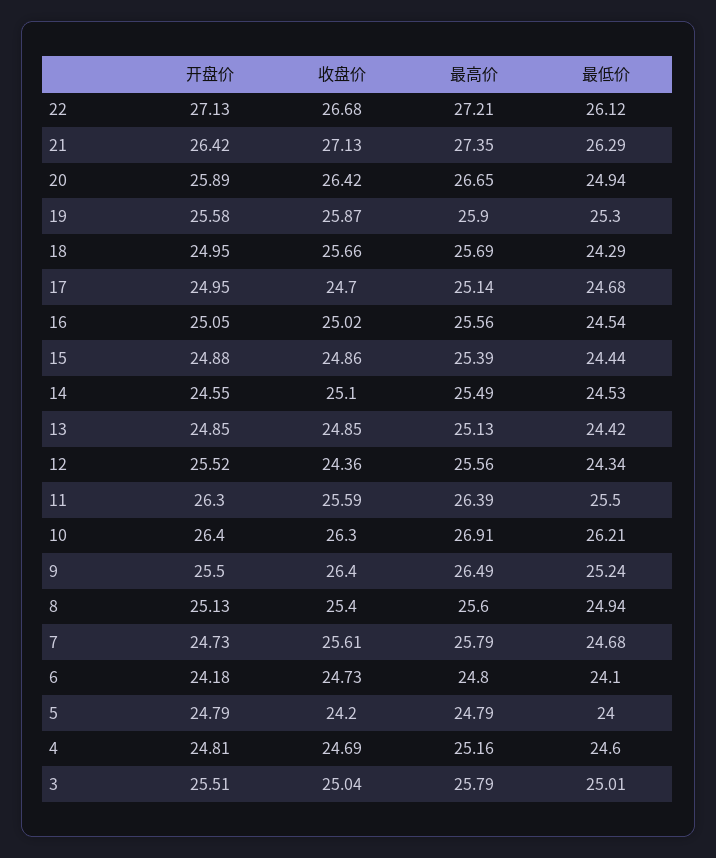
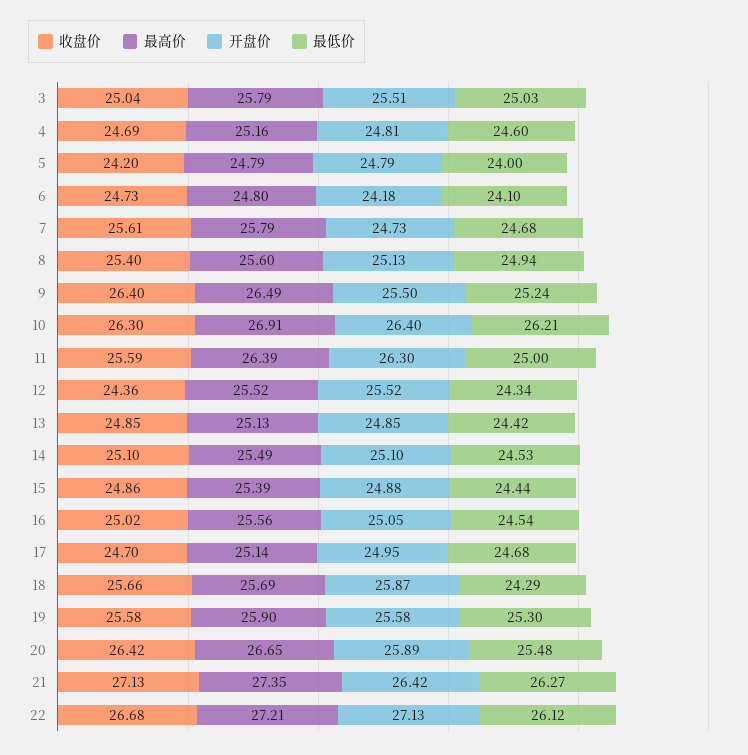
最低价, 21: 26.29 -> 26.27
最低价, 20: 24.94 -> 25.48
收盘价, 19: 25.87 -> 25.58
开盘价, 18: 24.95 -> 25.87
开盘价, 14: 24.55 -> 25.1
最高价, 12: 25.56 -> 25.52
最低价, 11: 25.5 -> 25
最低价, 3: 25.01 -> 25.03

